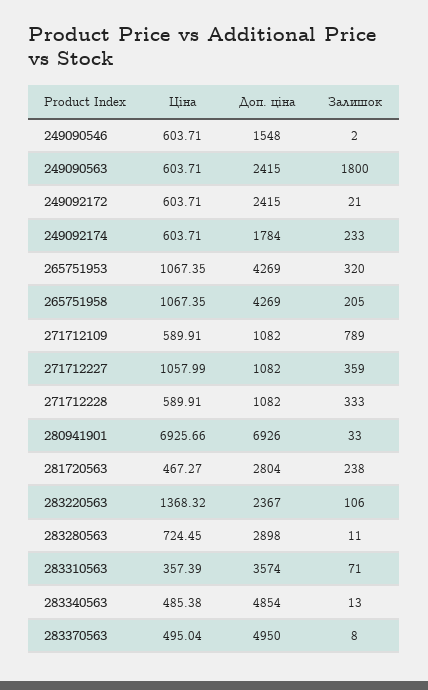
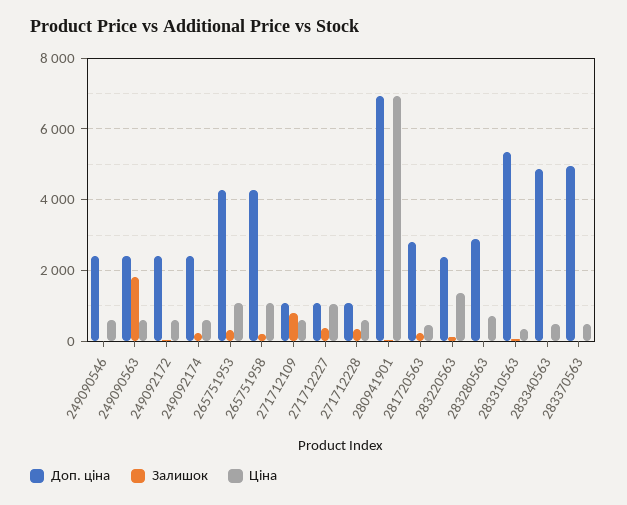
Доп. ціна, 249090546: 1548 -> 2400
Доп. ціна, 249092174: 1784 -> 2400
Доп. ціна, 283310563: 3574 -> 5400

